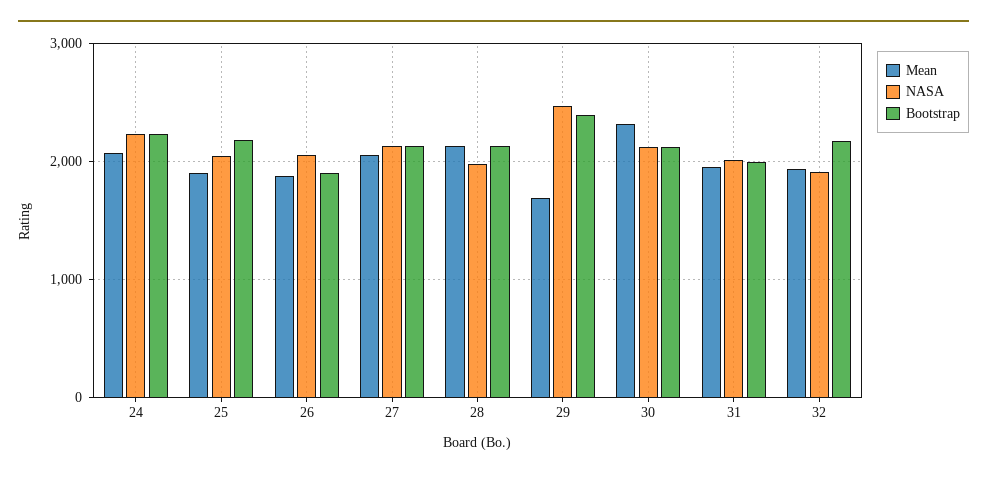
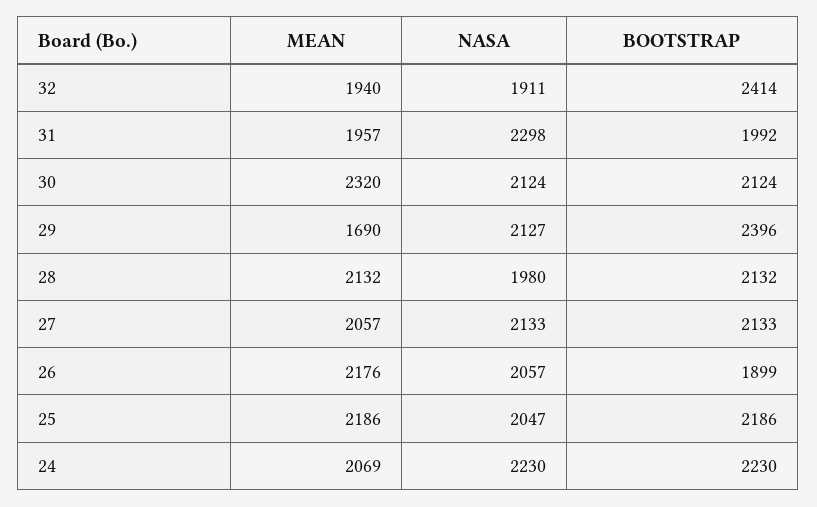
Mean, 25: 1900 -> 2186
Mean, 26: 1900 -> 2176
NASA, 29: 2500 -> 2127
NASA, 31: 2000 -> 2298
Bootstrap, 32: 2200 -> 2414

